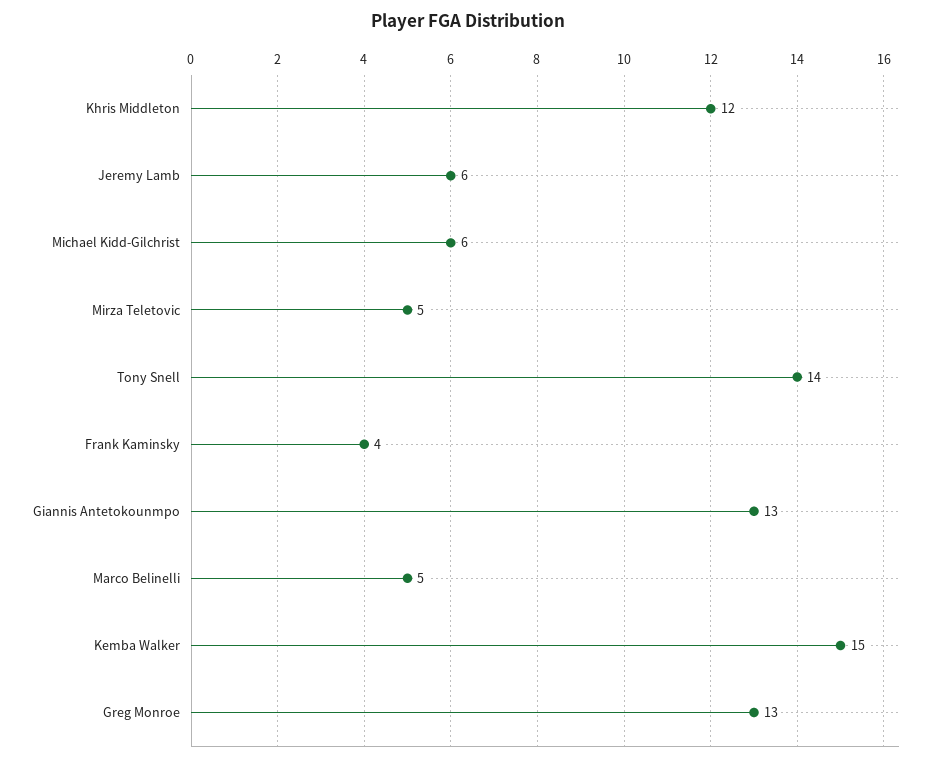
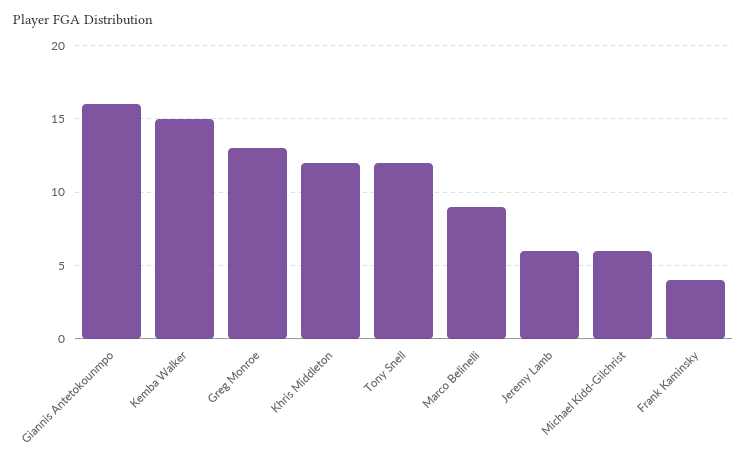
Mirza Teletovic: 5 -> none
Tony Snell: 14 -> 12
Giannis Antetokounmpo: 13 -> 16
Marco Belinelli: 5 -> 9

